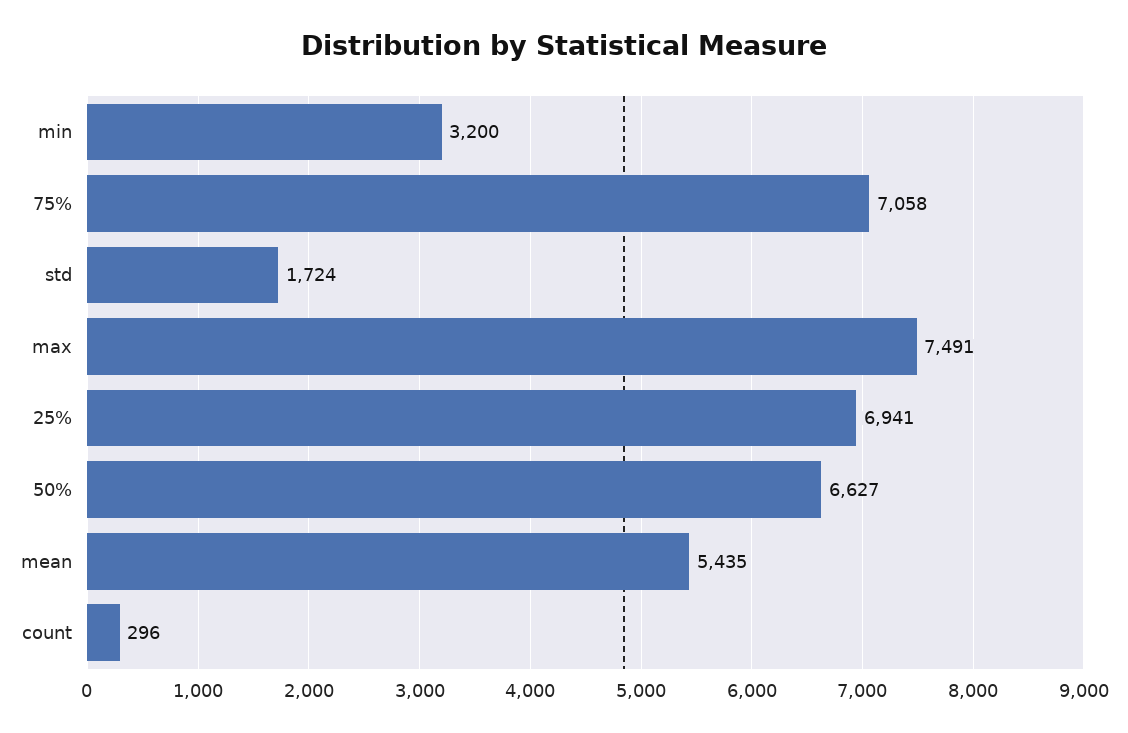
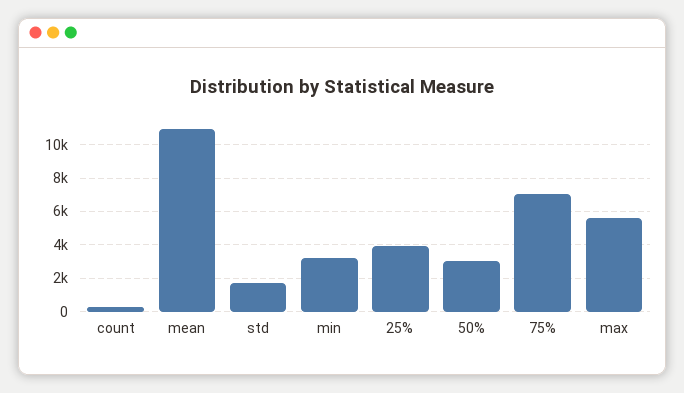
max: 7491 -> 5500
25%: 6941 -> 4000
50%: 6627 -> 3000
mean: 5435 -> 11000

